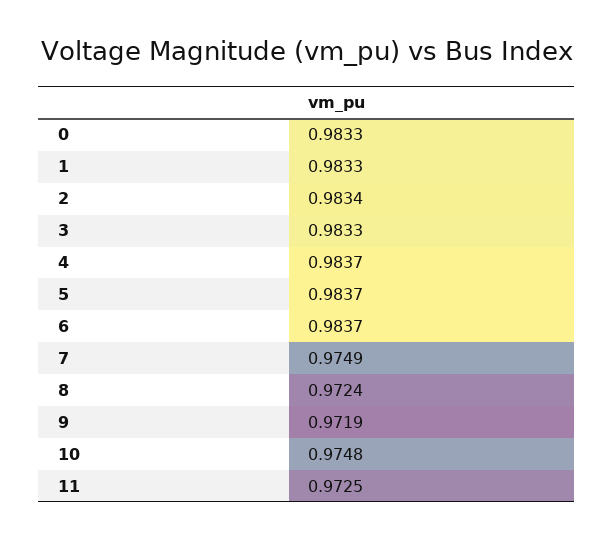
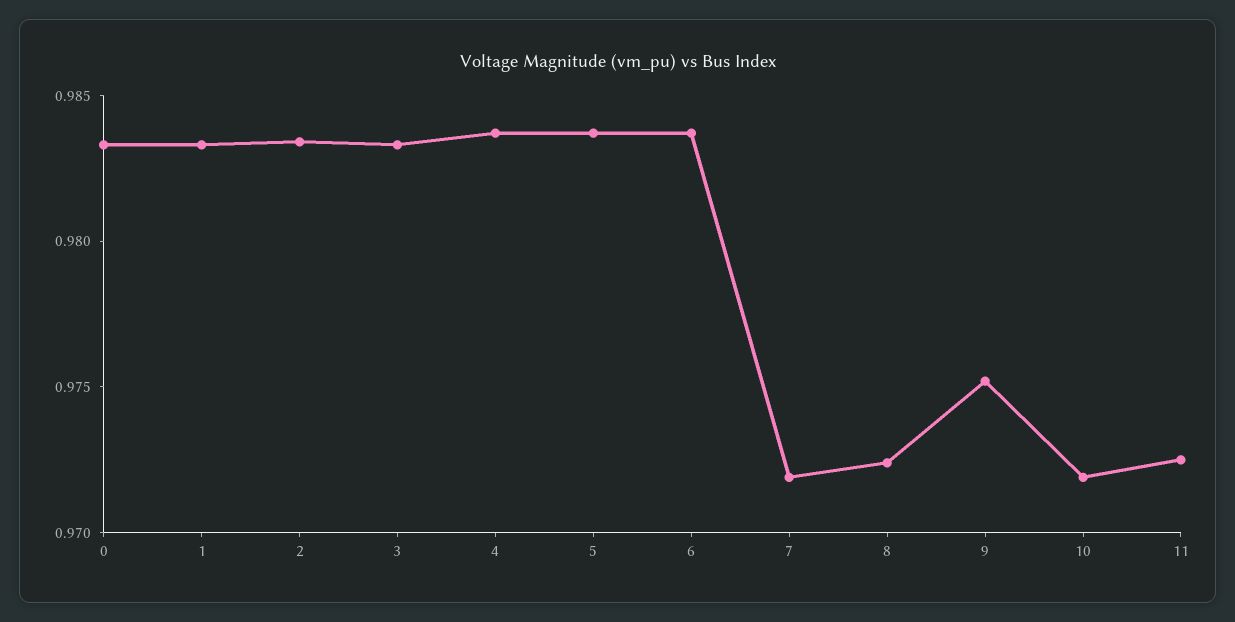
7: 0.9749 -> 0.972
9: 0.9719 -> 0.975
10: 0.9748 -> 0.972

